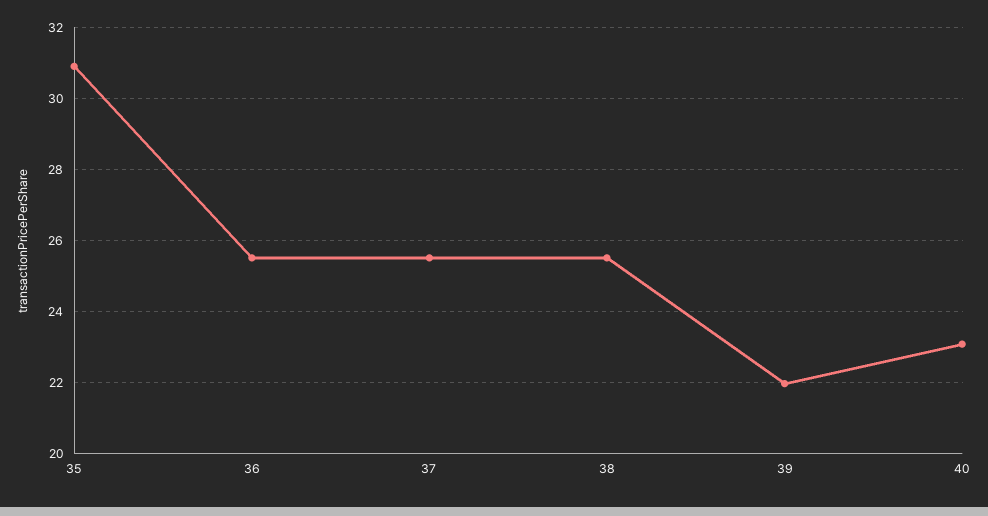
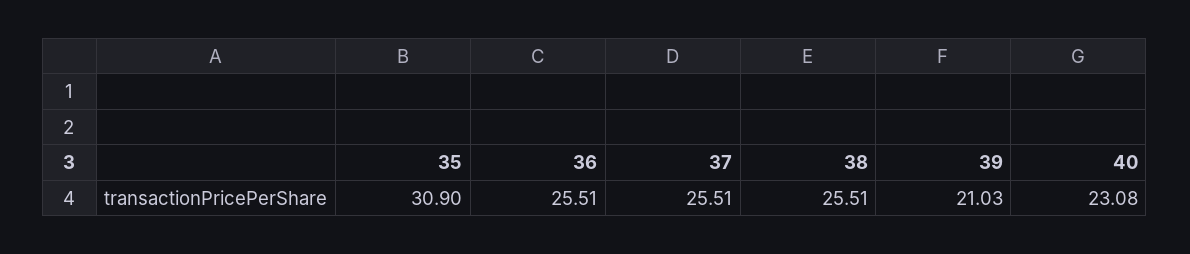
39: 22 -> 21.03

